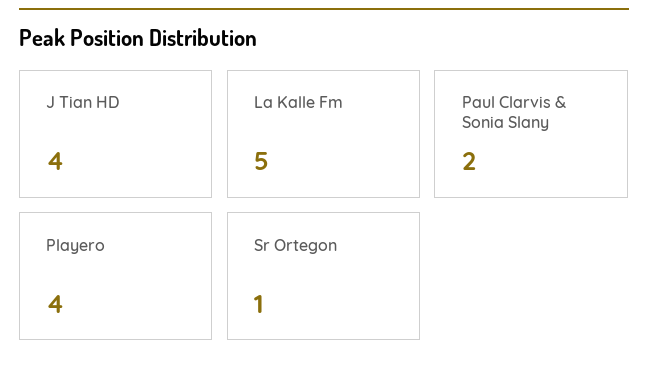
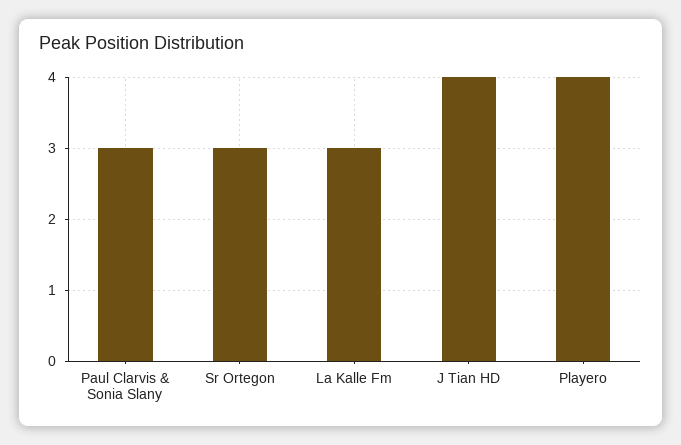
La Kalle Fm: 5 -> 3
Paul Clarvis & Sonia Slany: 2 -> 3
Sr Ortegon: 1 -> 3

